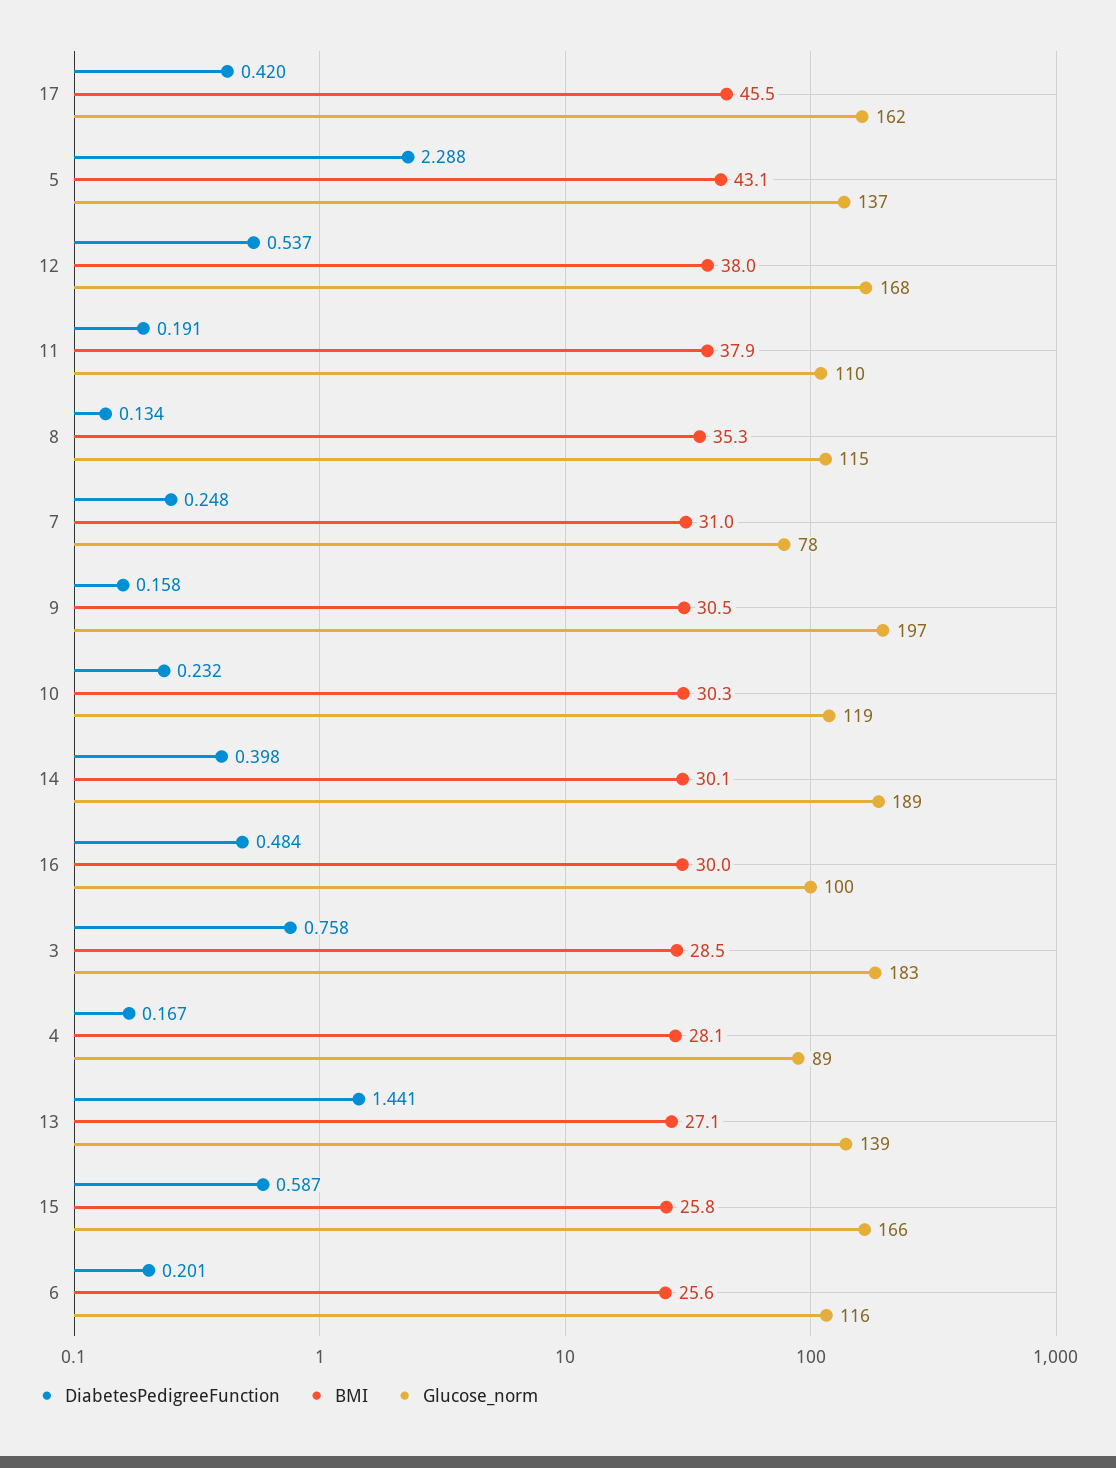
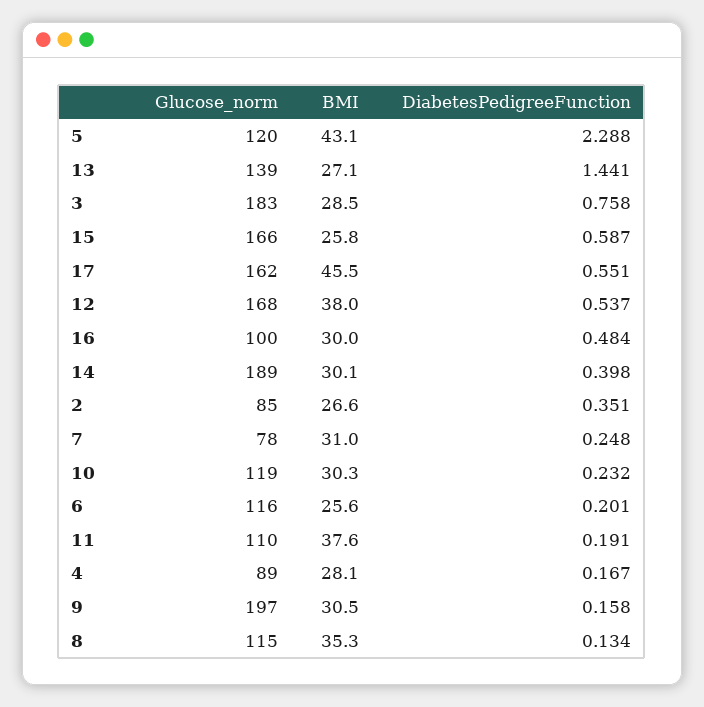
DiabetesPedigreeFunction, 17: 0.42 -> 0.551
Glucose_norm, 5: 137 -> 120
BMI, 11: 37.9 -> 37.6
Glucose_norm, 2: none -> 85
BMI, 2: none -> 26.6
DiabetesPedigreeFunction, 2: none -> 0.351

